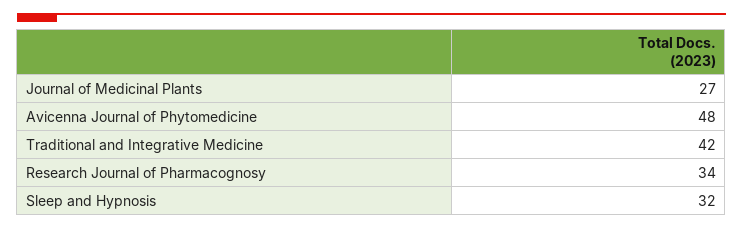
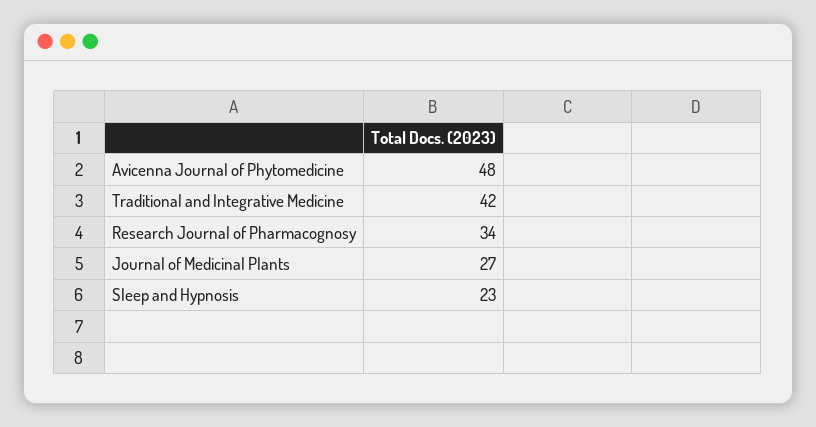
Sleep and Hypnosis: 32 -> 23

